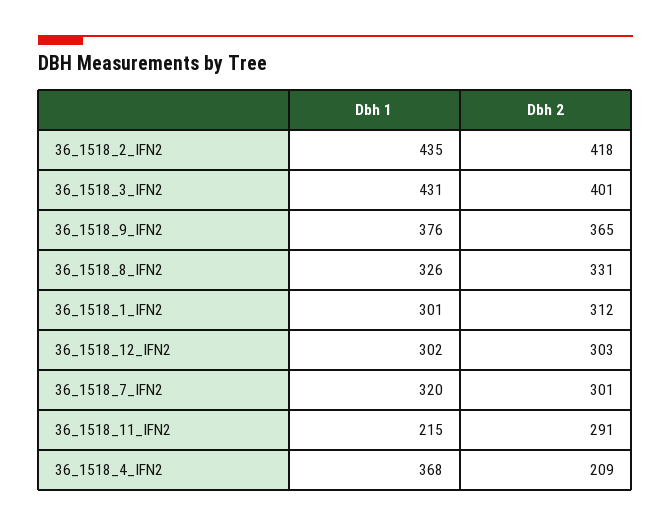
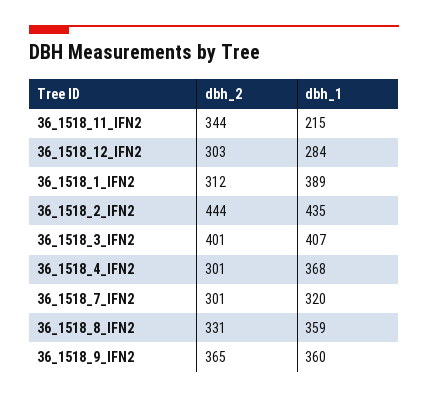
Dbh 2, 36_1518_2_IFN2: 418 -> 444
Dbh 1, 36_1518_3_IFN2: 431 -> 407
Dbh 1, 36_1518_9_IFN2: 376 -> 360
Dbh 1, 36_1518_8_IFN2: 326 -> 359
Dbh 1, 36_1518_1_IFN2: 301 -> 389
Dbh 1, 36_1518_12_IFN2: 302 -> 284
Dbh 2, 36_1518_11_IFN2: 291 -> 344
Dbh 2, 36_1518_4_IFN2: 209 -> 301

